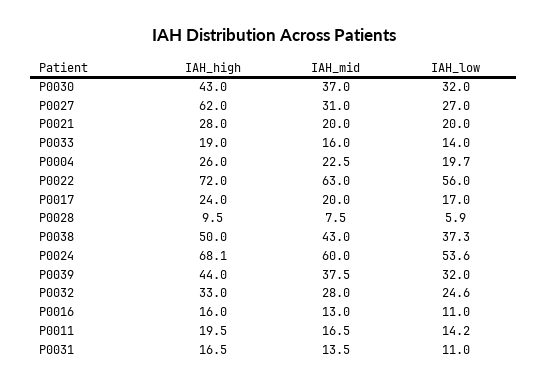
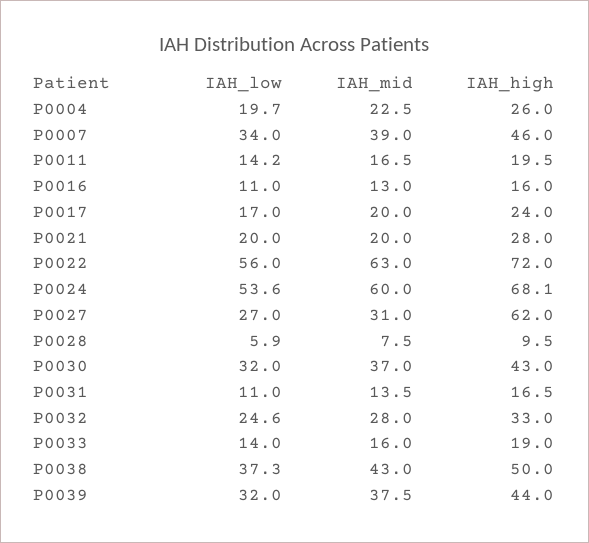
IAH_low, P0007: none -> 34
IAH_mid, P0007: none -> 39
IAH_high, P0007: none -> 46

